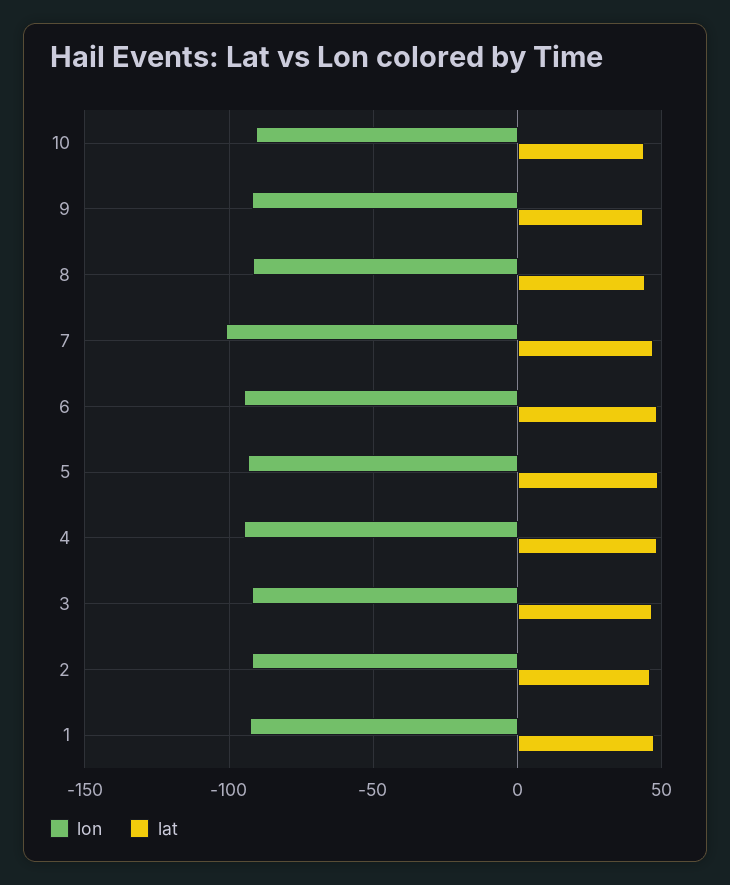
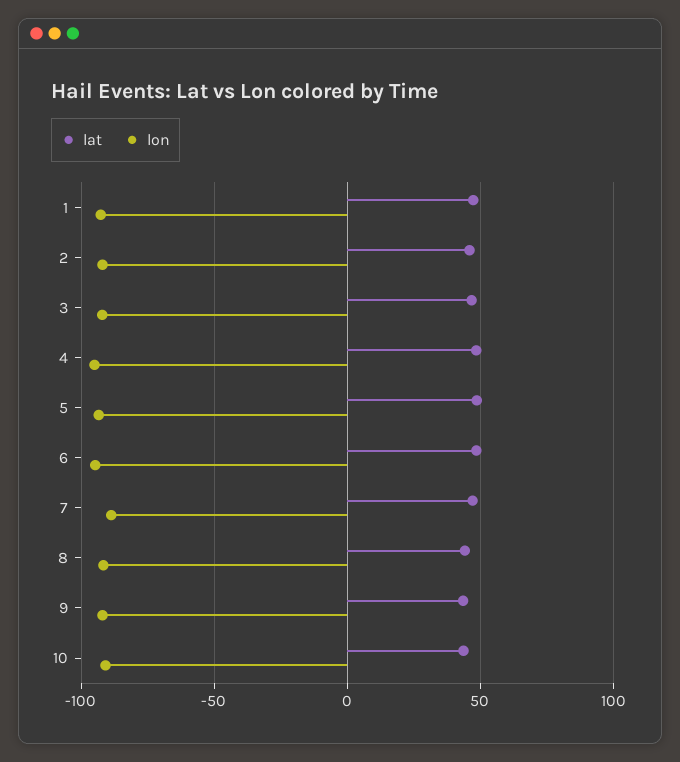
lon, 7: -100 -> -90

